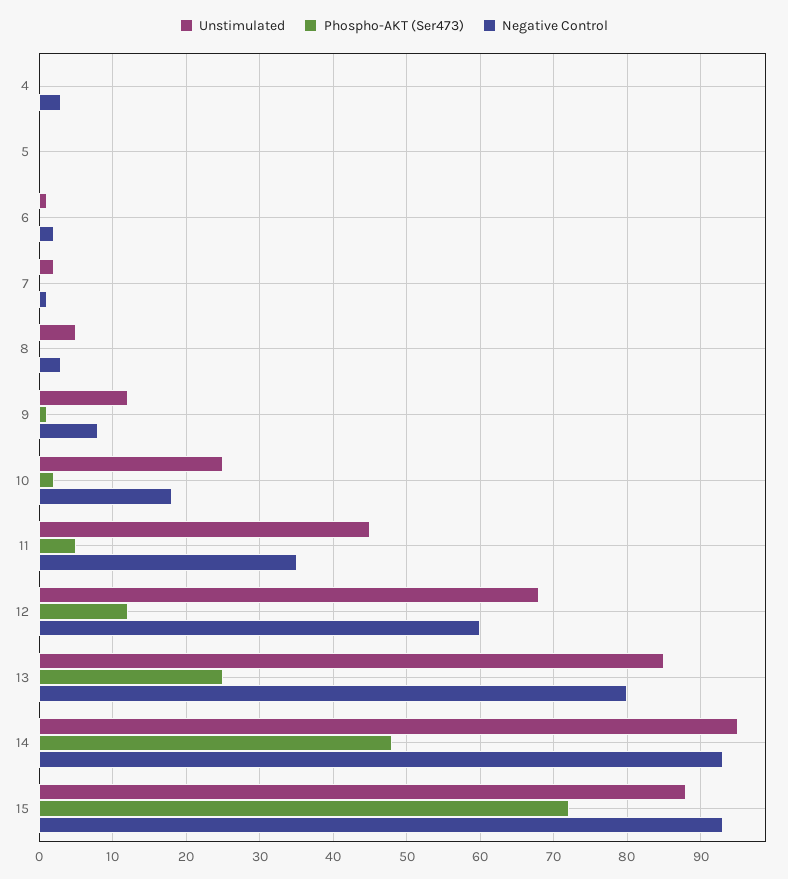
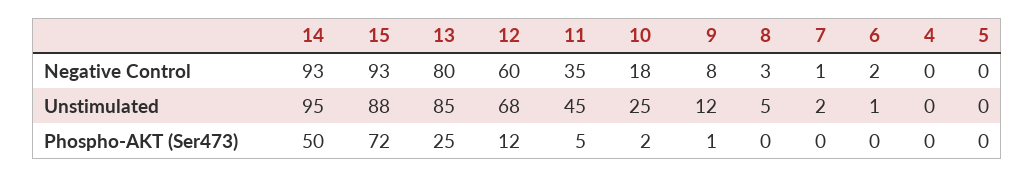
Negative Control, 4: 3 -> 0
Phospho-AKT (Ser473), 14: 48 -> 50

